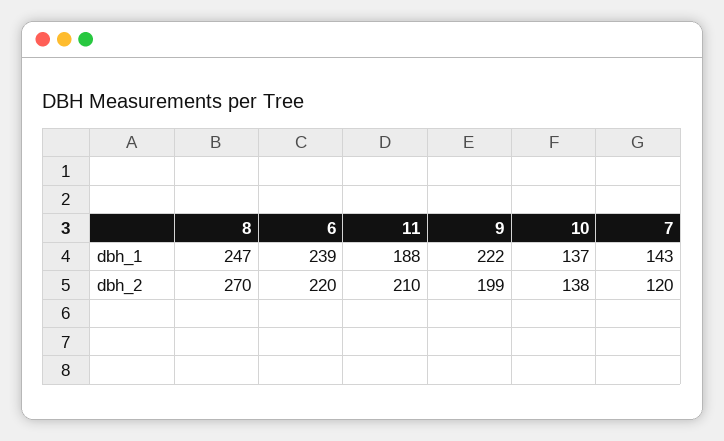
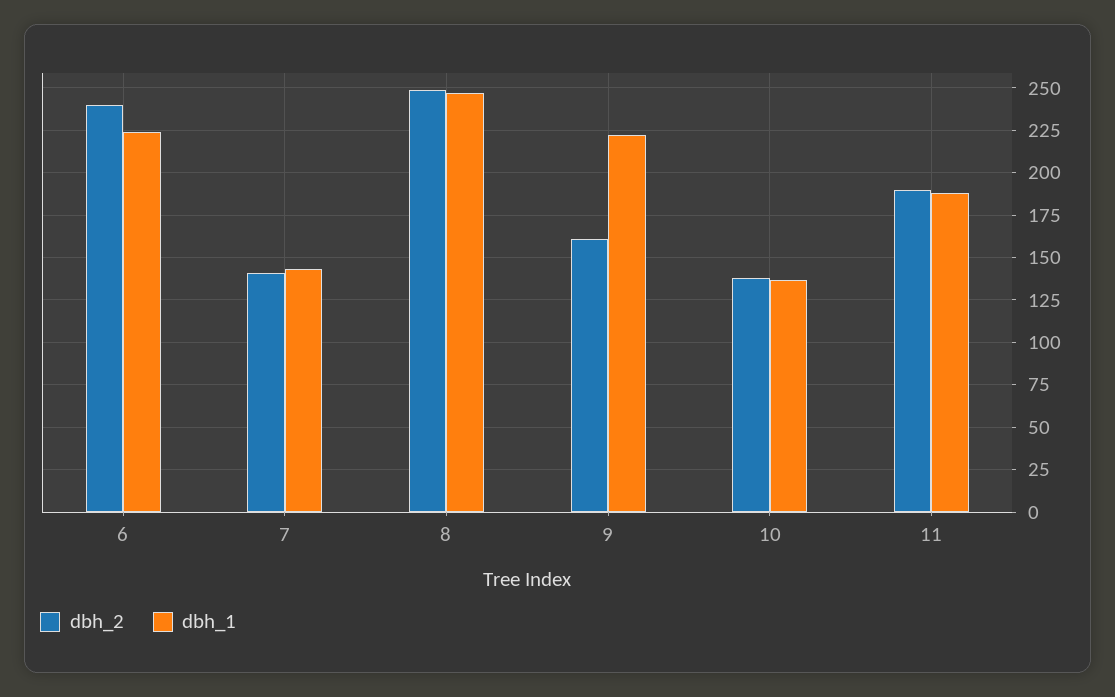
dbh_1, 6: 239 -> 225
dbh_2, 8: 270 -> 250
dbh_2, 6: 220 -> 240
dbh_2, 11: 210 -> 190
dbh_2, 9: 199 -> 160
dbh_2, 7: 120 -> 140

